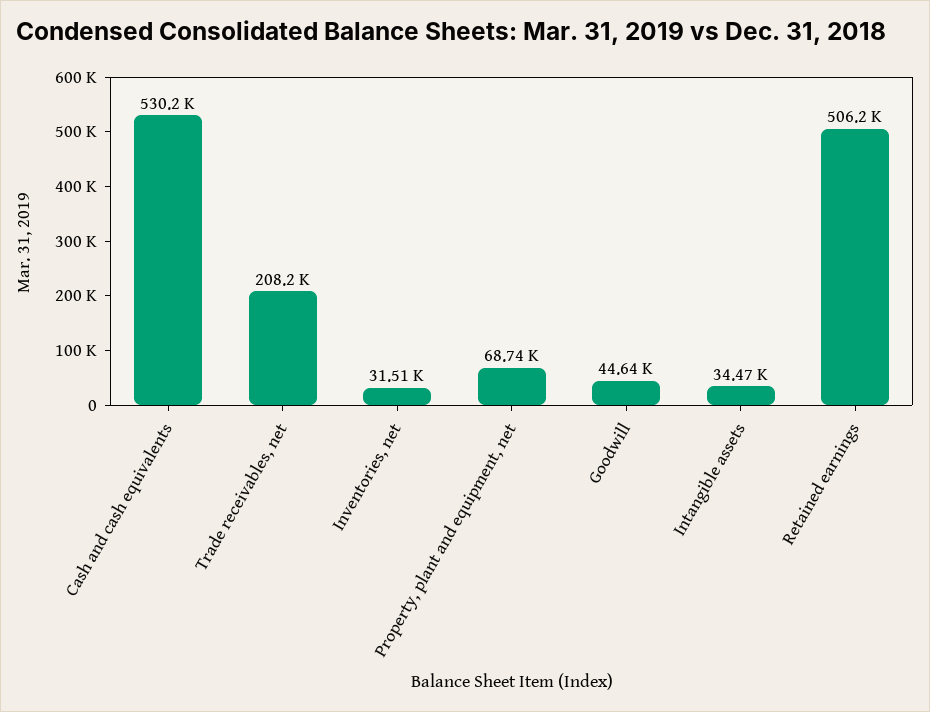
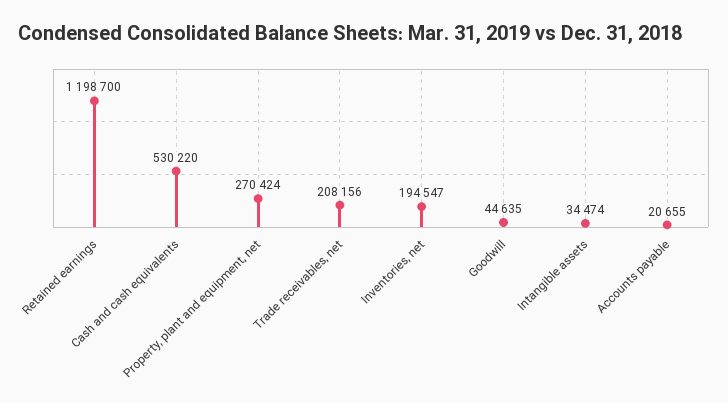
Inventories, net: 31510 -> 194547
Property, plant and equipment, net: 68740 -> 270424
Retained earnings: 506200 -> 1198700
Accounts payable: none -> 20655

